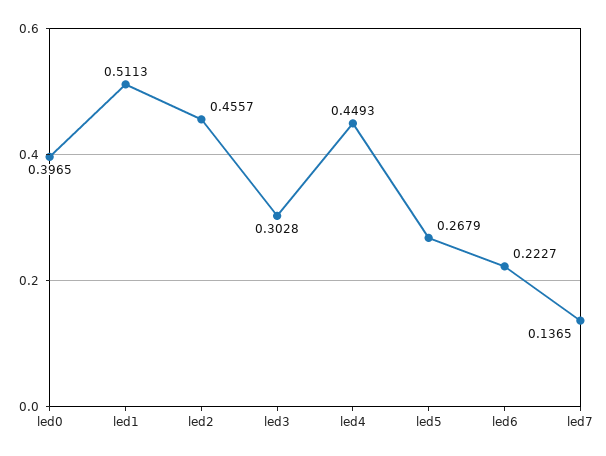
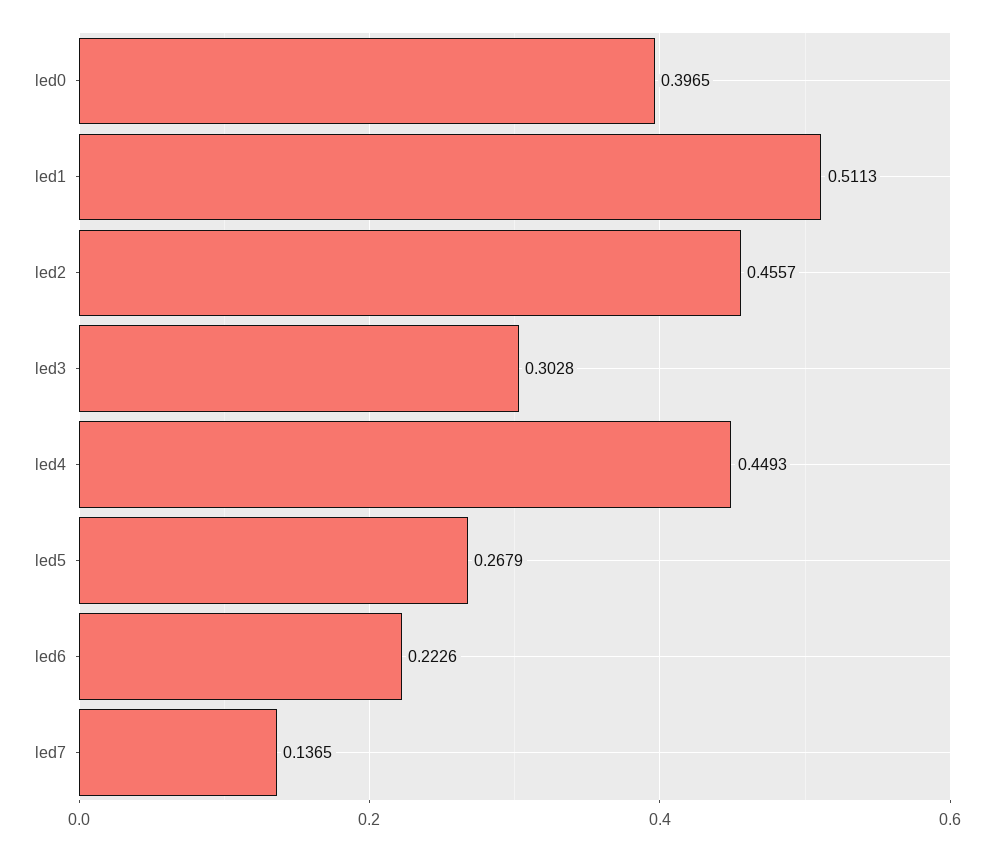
led6: 0.2227 -> 0.2226

